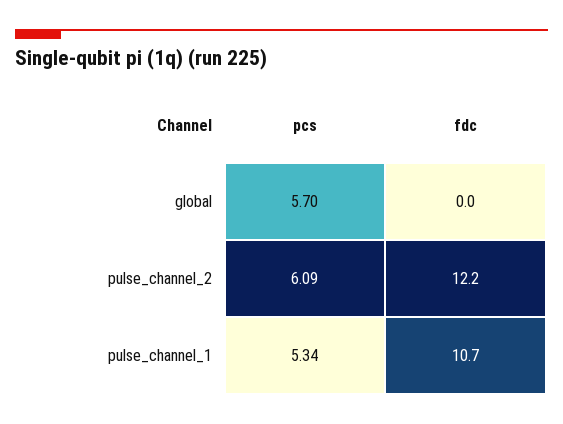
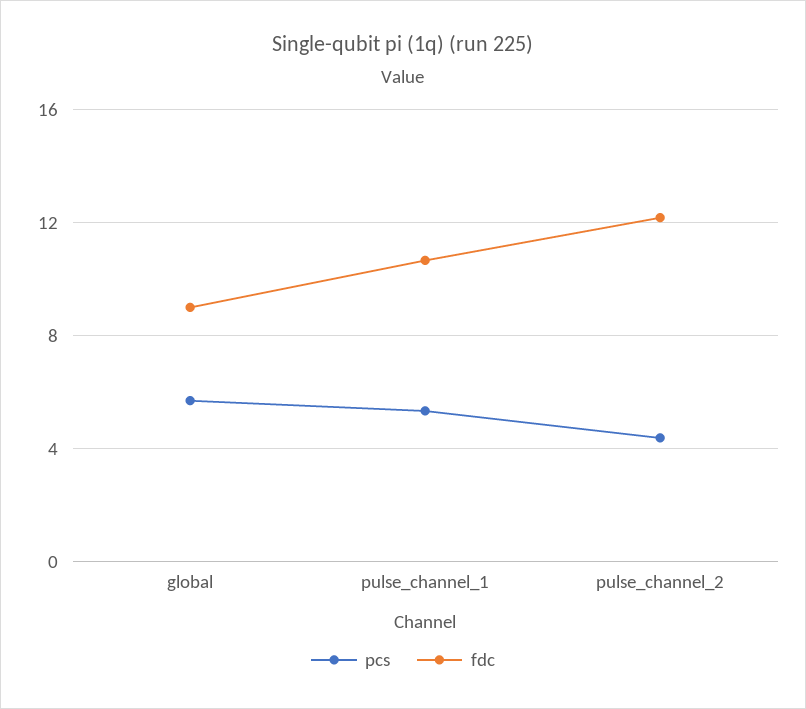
fdc, global: 0 -> 9
pcs, pulse_channel_2: 6.09 -> 4.5

